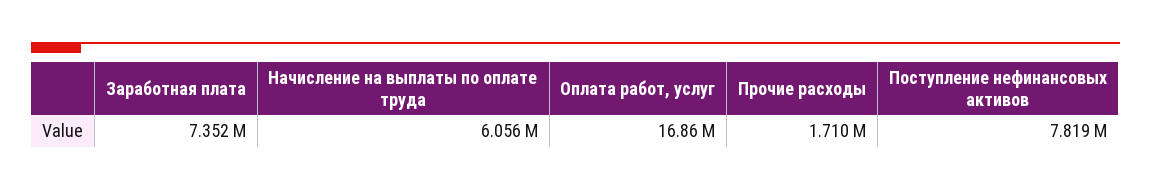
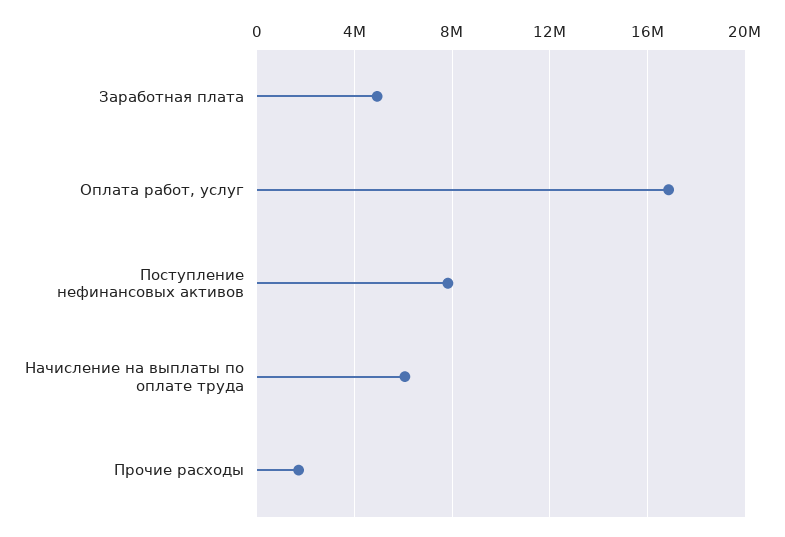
Заработная плата: 7352000 -> 5000000

